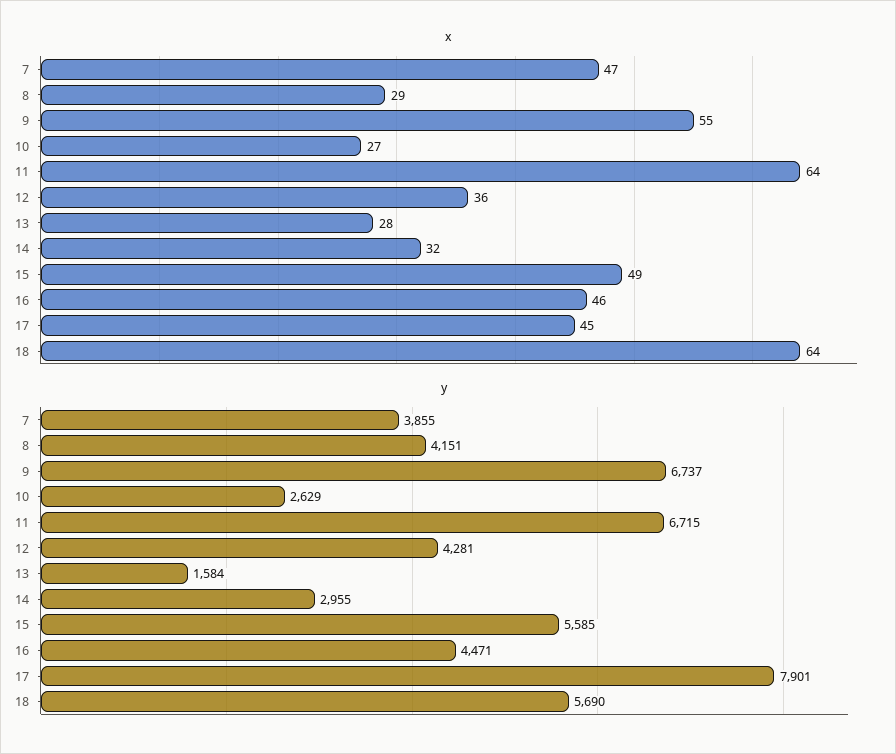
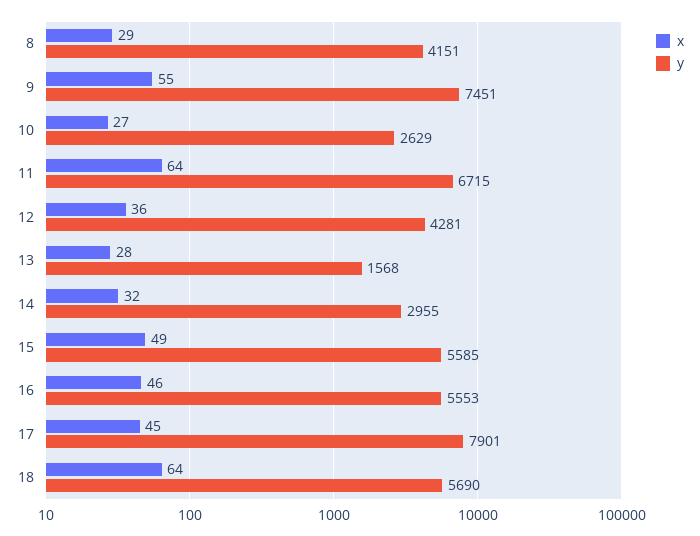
x, 7: 47 -> none
y, 7: 3855 -> none
y, 9: 6737 -> 7451
y, 13: 1584 -> 1568
y, 16: 4471 -> 5553

